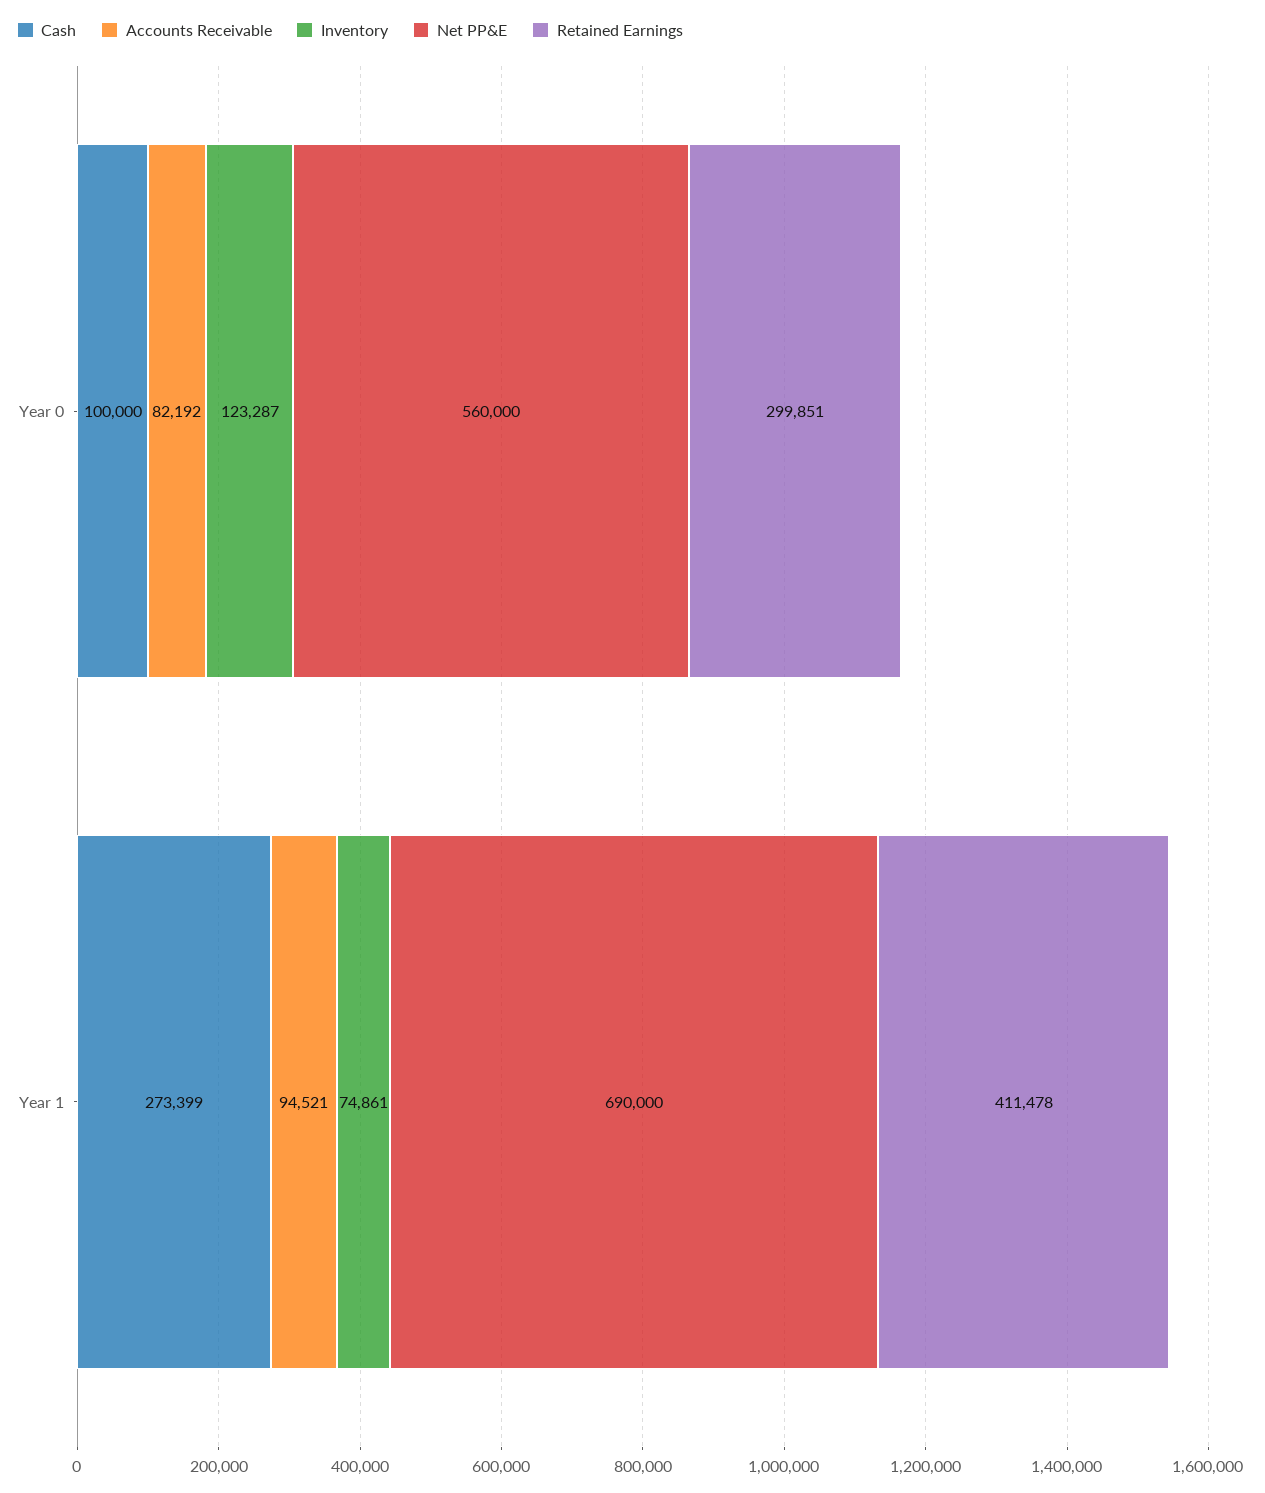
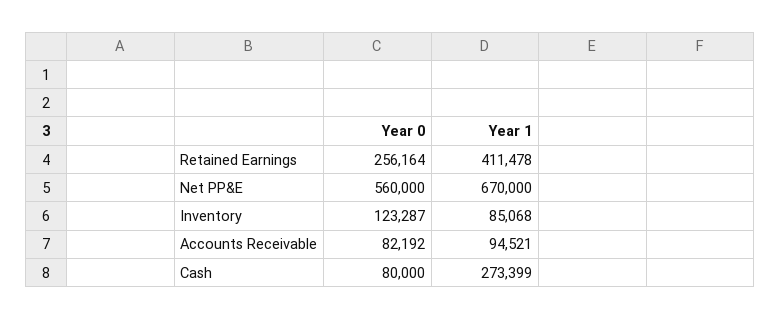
Cash, Year 0: 100000 -> 80000
Retained Earnings, Year 0: 299851 -> 256164
Inventory, Year 1: 74861 -> 85068
Net PP&E, Year 1: 690000 -> 670000

